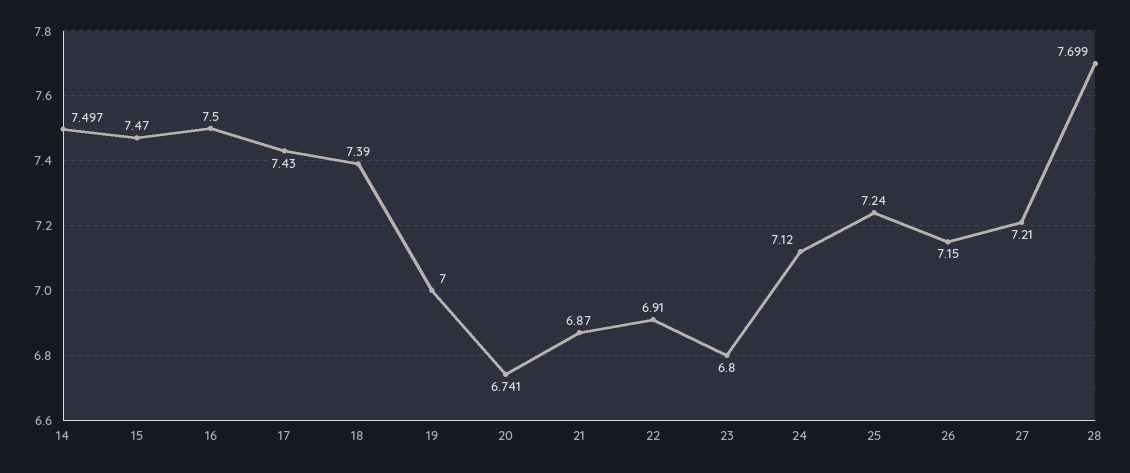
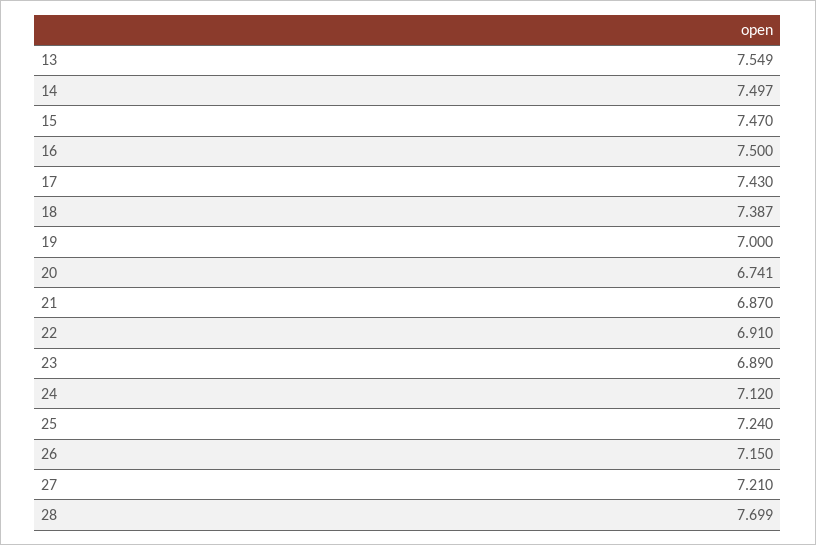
18: 7.39 -> 7.387
23: 6.8 -> 6.89
13: none -> 7.549

